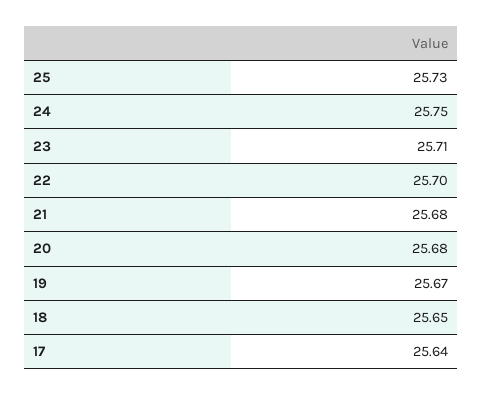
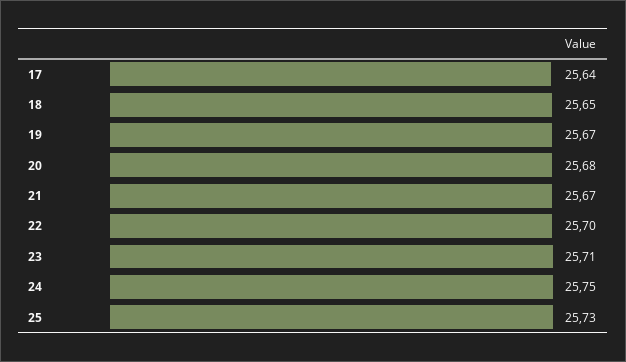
21: 25.68 -> 25.67

